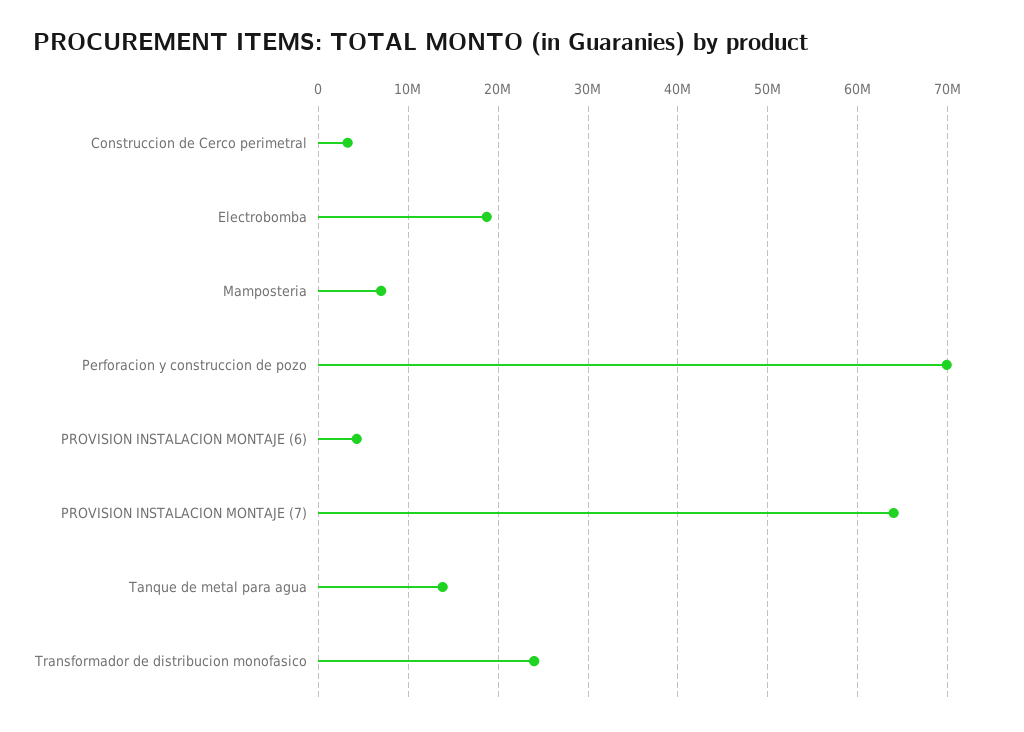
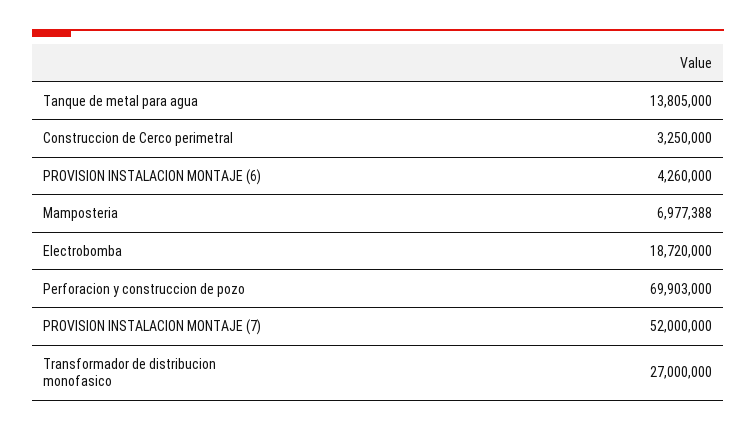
PROVISION INSTALACION MONTAJE (7): 64000000 -> 52000000
Transformador de distribucion monofasico: 24000000 -> 27000000

